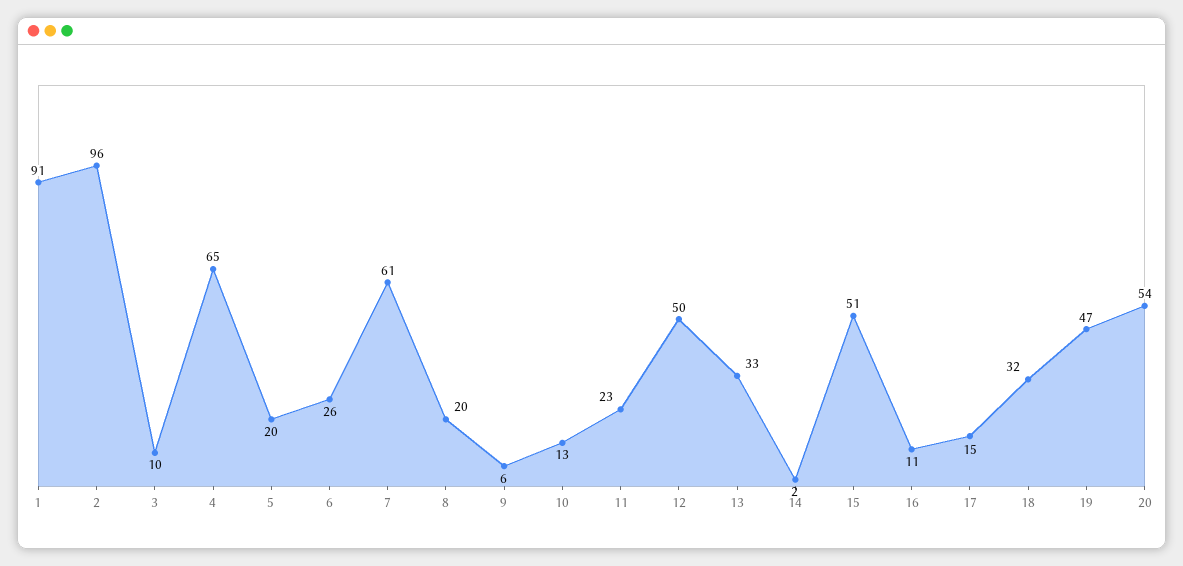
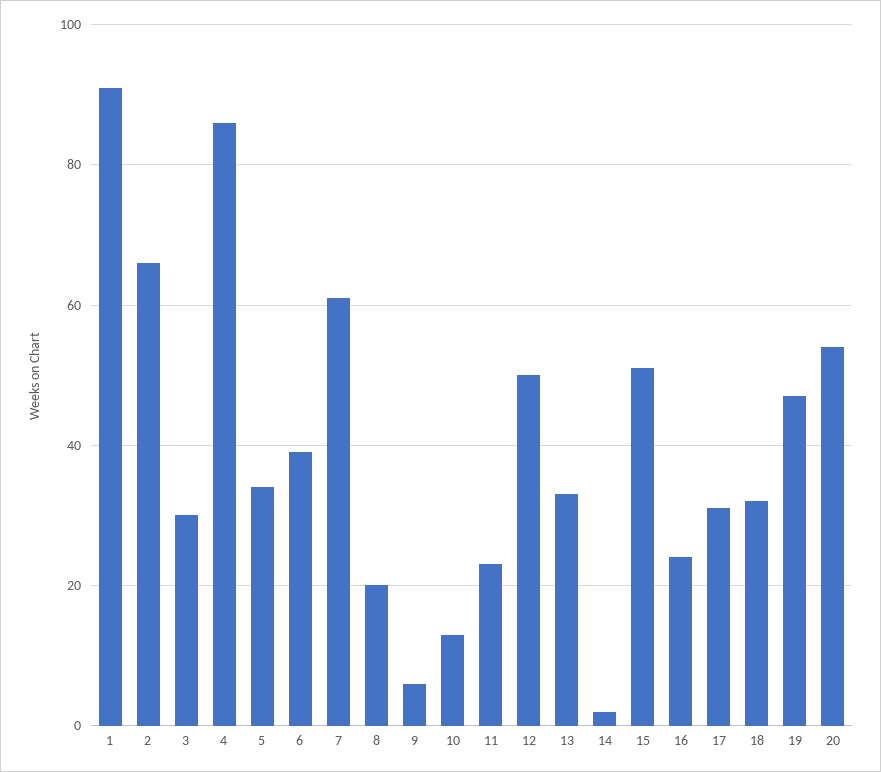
2: 96 -> 65
3: 10 -> 30
4: 65 -> 85
5: 20 -> 35
6: 26 -> 40
16: 11 -> 25
17: 15 -> 30

